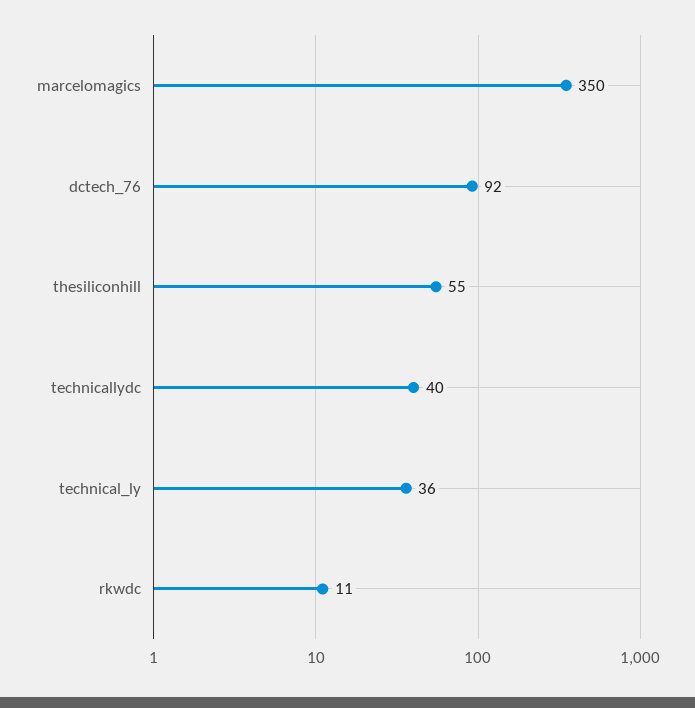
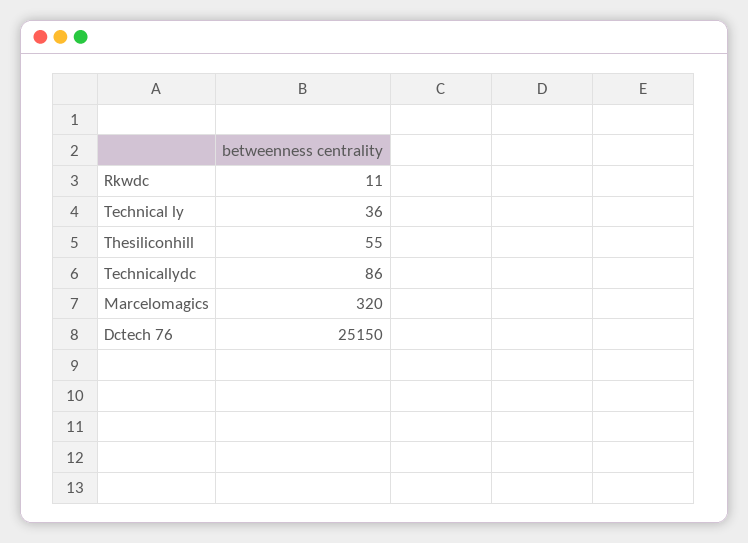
marcelomagics: 350 -> 320
dctech_76: 92 -> 25150
technicallydc: 40 -> 86

